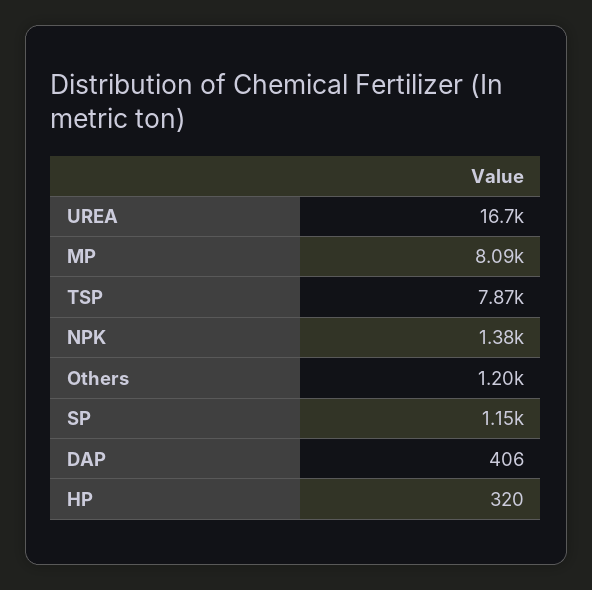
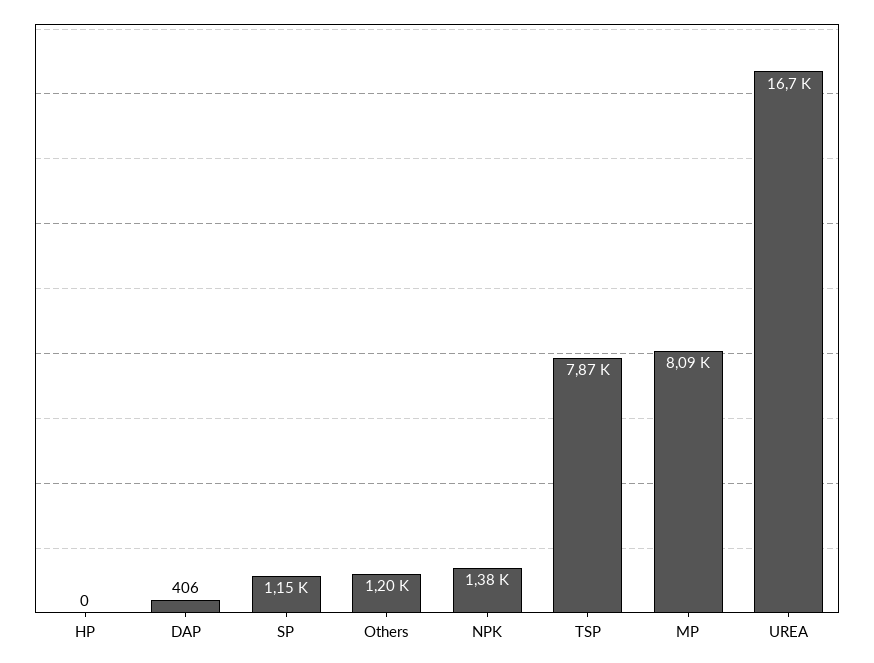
HP: 320 -> 0

